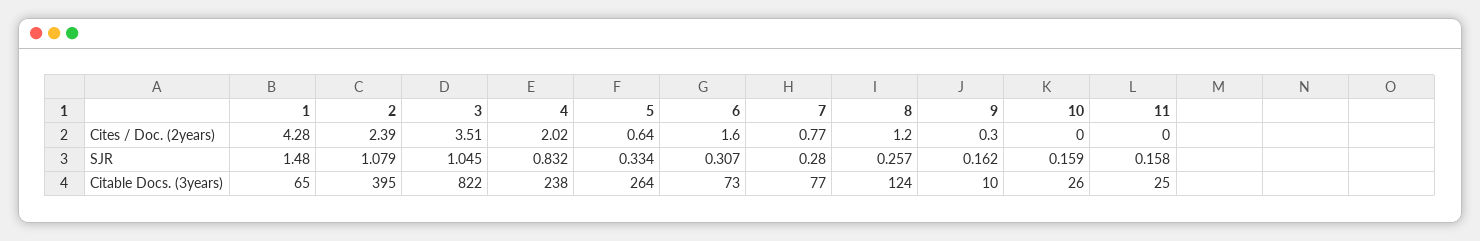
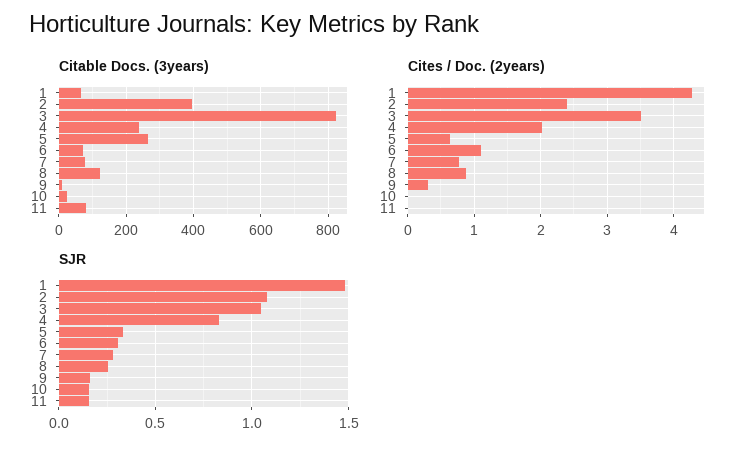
Cites / Doc. (2years), 6: 1.6 -> 1.1
Cites / Doc. (2years), 8: 1.2 -> 0.9
Citable Docs. (3years), 11: 25 -> 80

